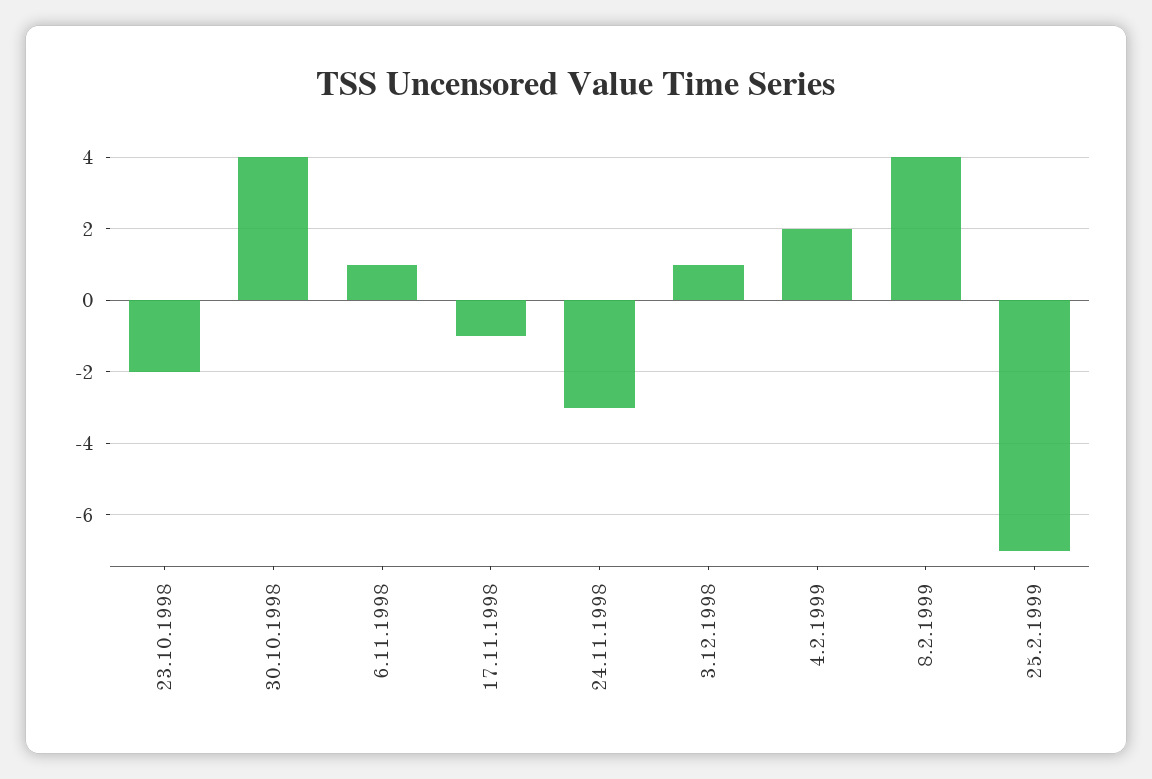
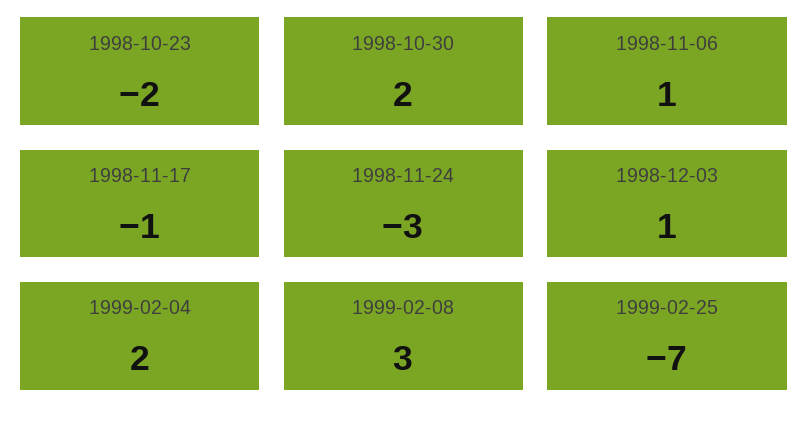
30.10.1998: 4 -> 2
8.2.1999: 4 -> 3

